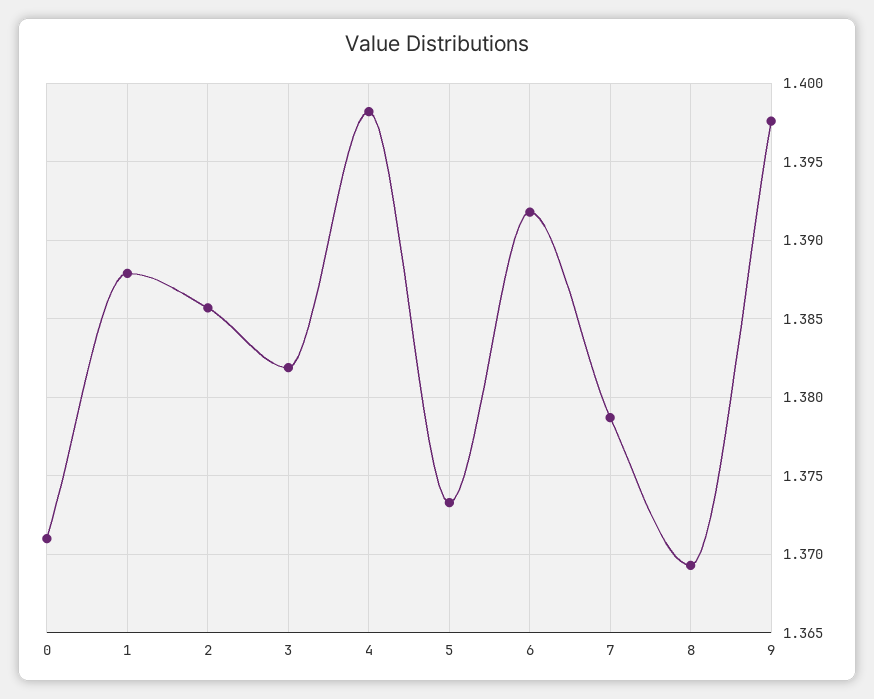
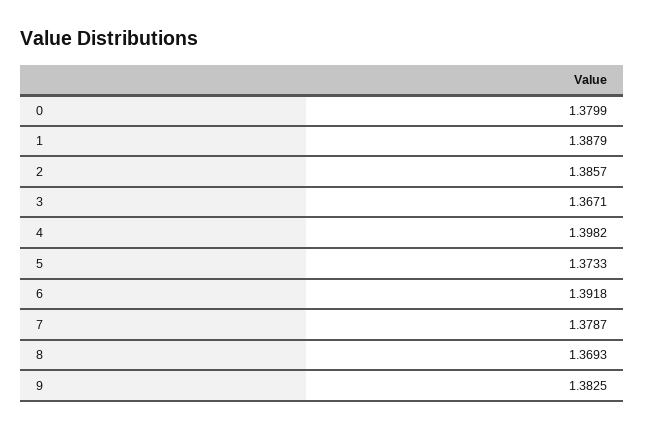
0: 1.371 -> 1.3799
3: 1.382 -> 1.3671
9: 1.3975 -> 1.3825

